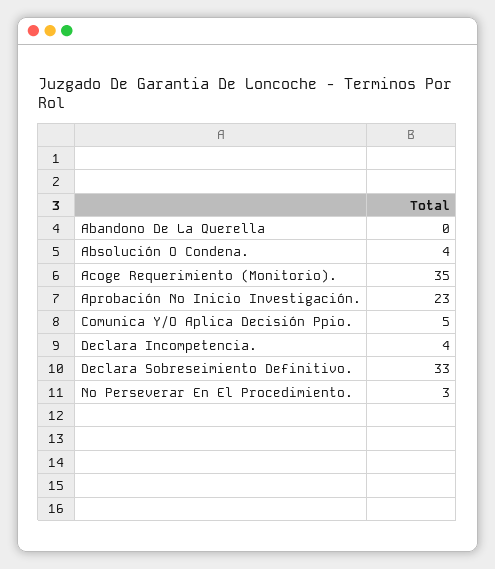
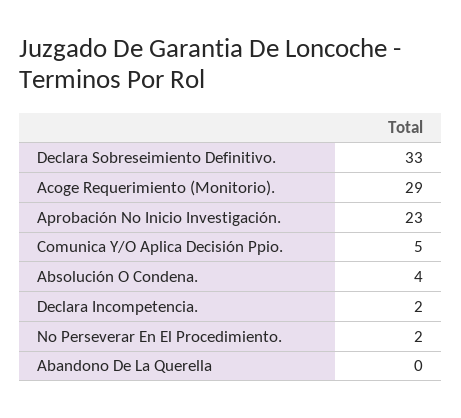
Acoge Requerimiento (Monitorio).: 35 -> 29
Declara Incompetencia.: 4 -> 2
No Perseverar En El Procedimiento.: 3 -> 2

